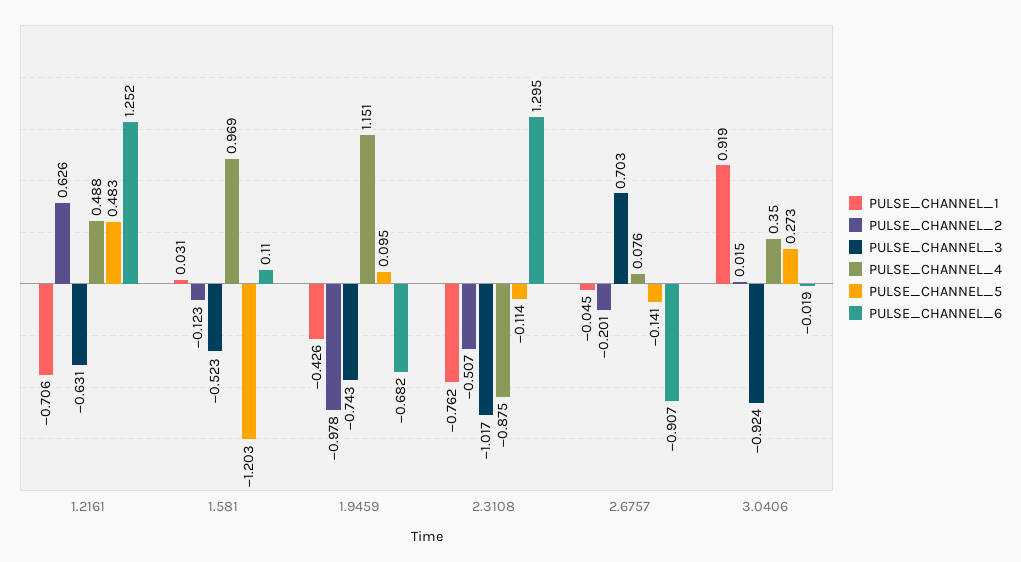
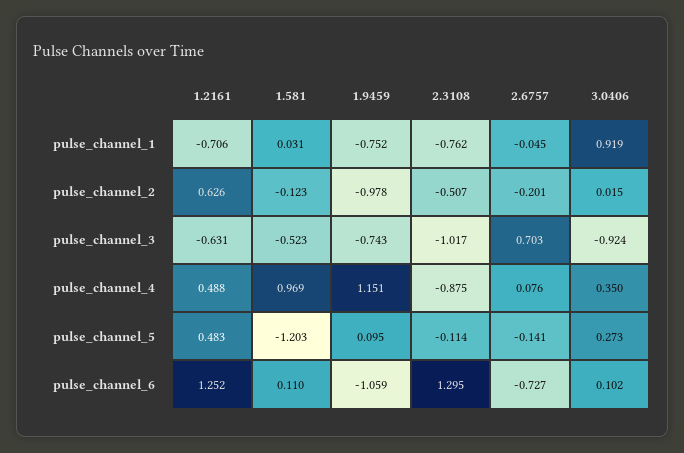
PULSE_CHANNEL_1, 1.9459: -0.426 -> -0.752
PULSE_CHANNEL_6, 1.9459: -0.682 -> -1.059
PULSE_CHANNEL_6, 2.6757: -0.907 -> -0.727
PULSE_CHANNEL_6, 3.0406: -0.019 -> 0.102

